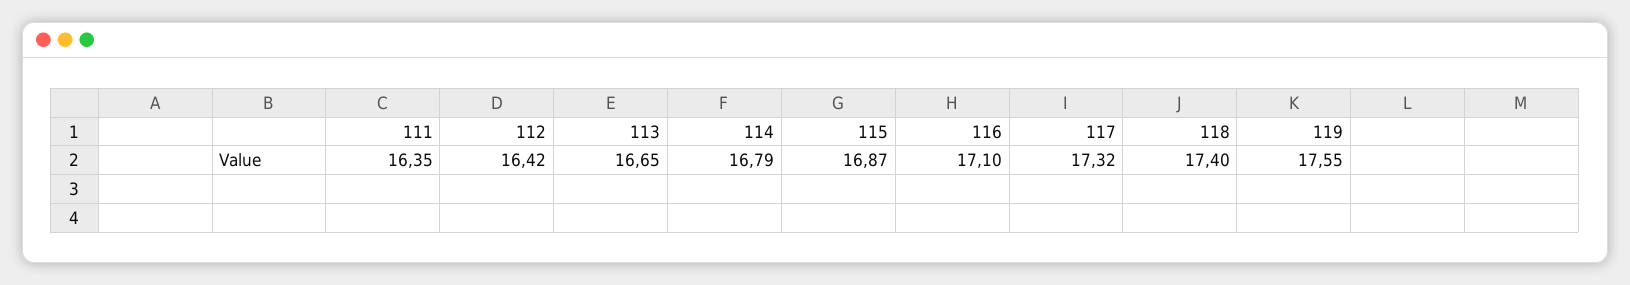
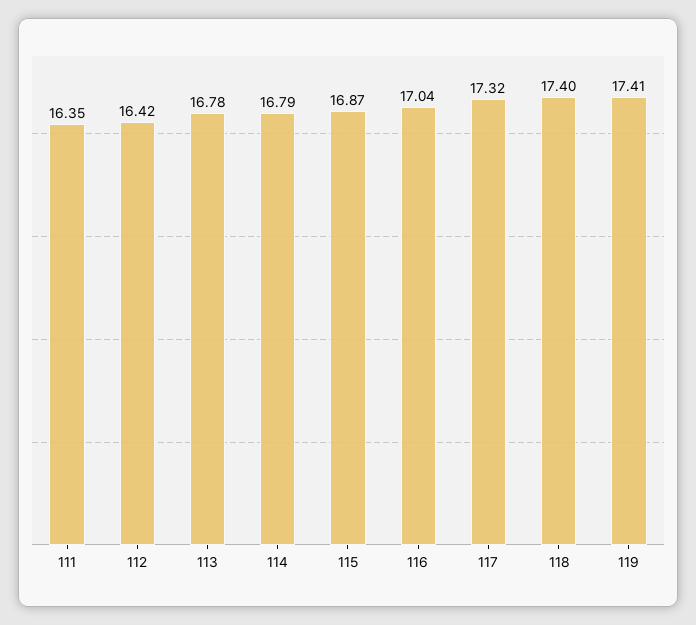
113: 16.65 -> 16.78
116: 17.1 -> 17.04
119: 17.55 -> 17.41

